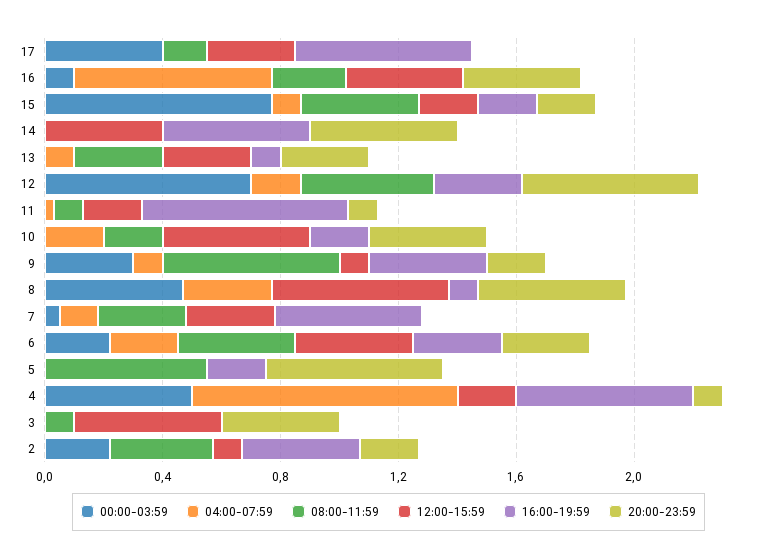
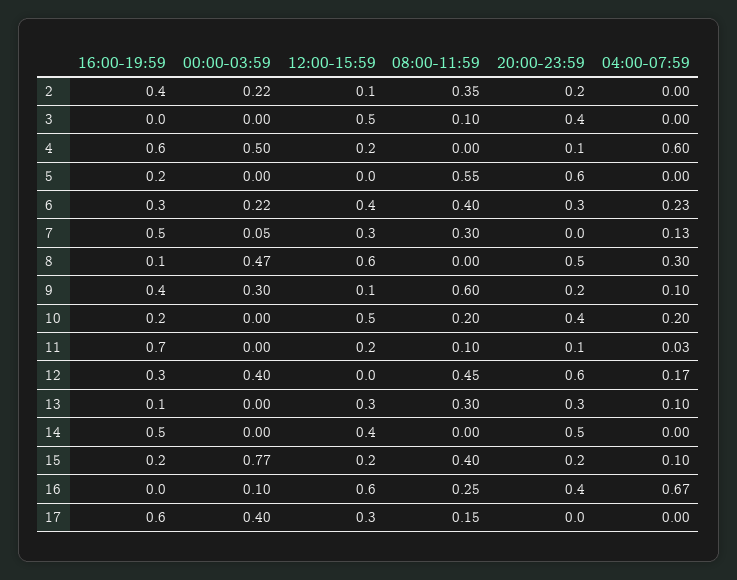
12:00-15:59, 16: 0.4 -> 0.6
00:00-03:59, 12: 0.7 -> 0.4
04:00-07:59, 4: 0.9 -> 0.6

